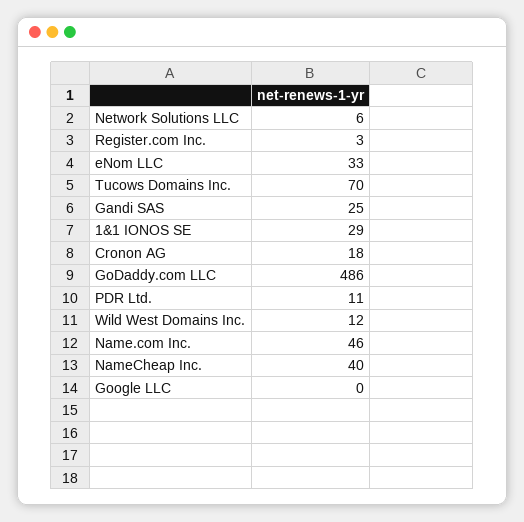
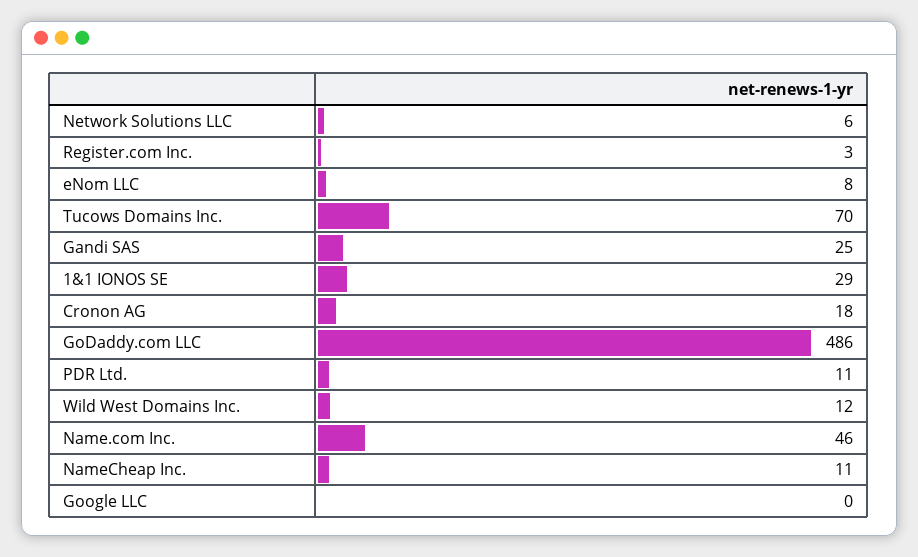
eNom LLC: 33 -> 8
NameCheap Inc.: 40 -> 11

